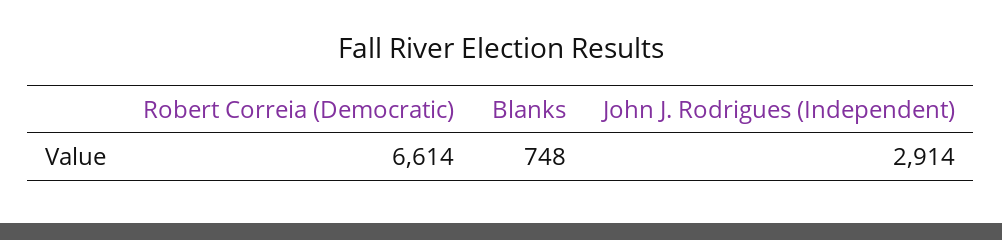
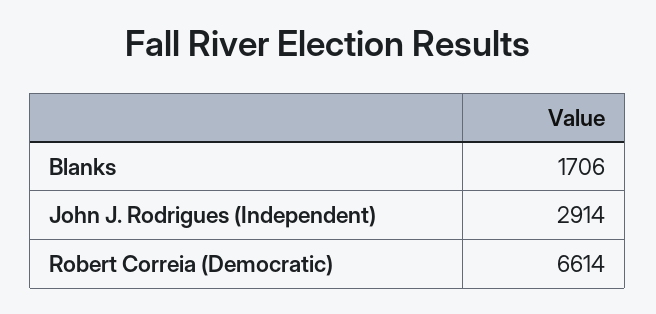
Blanks: 748 -> 1706

